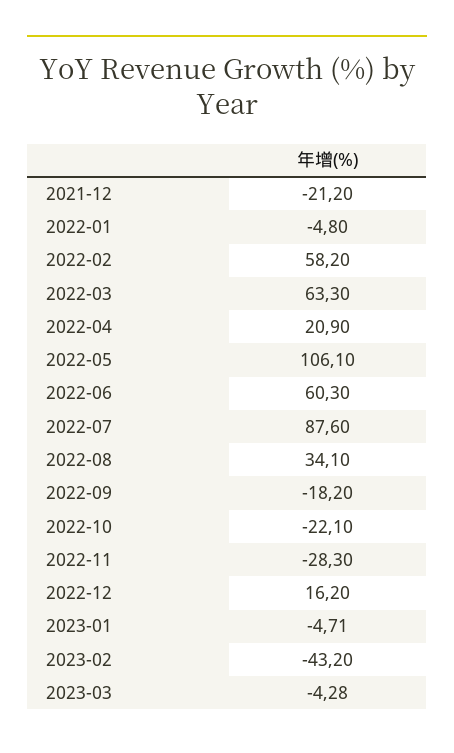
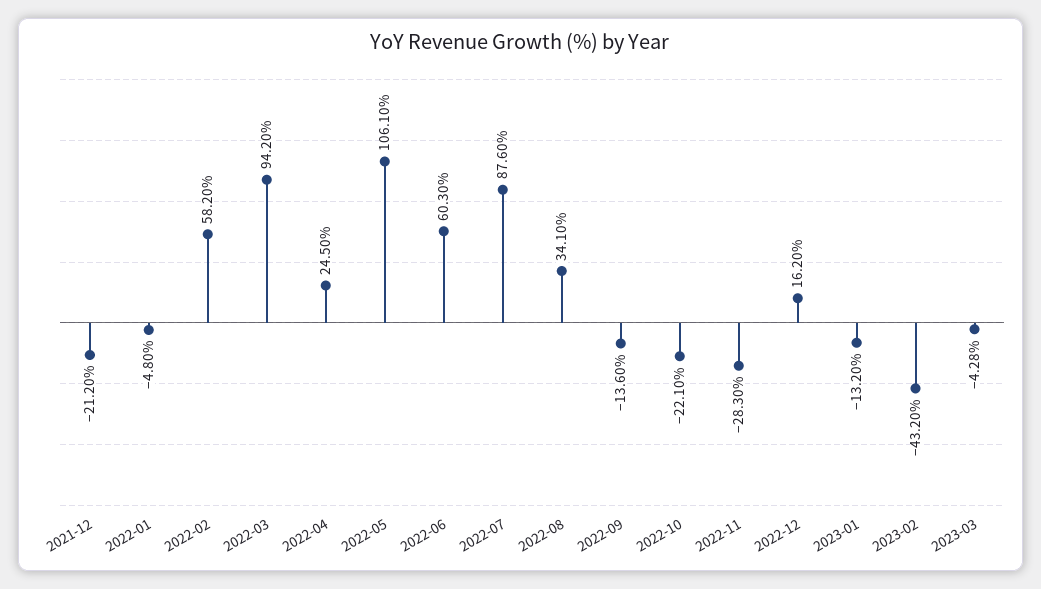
2022-03: 63.3 -> 94.2
2022-04: 20.9 -> 24.5
2022-09: -18.2 -> -13.6
2023-01: -4.71 -> -13.2

